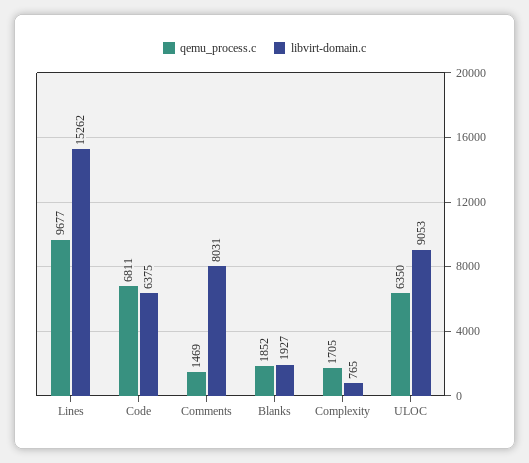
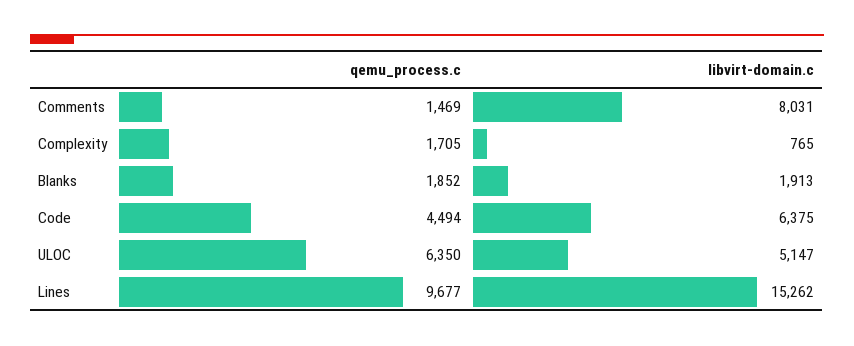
qemu_process.c, Code: 6811 -> 4494
libvirt-domain.c, Blanks: 1927 -> 1913
libvirt-domain.c, ULOC: 9053 -> 5147

